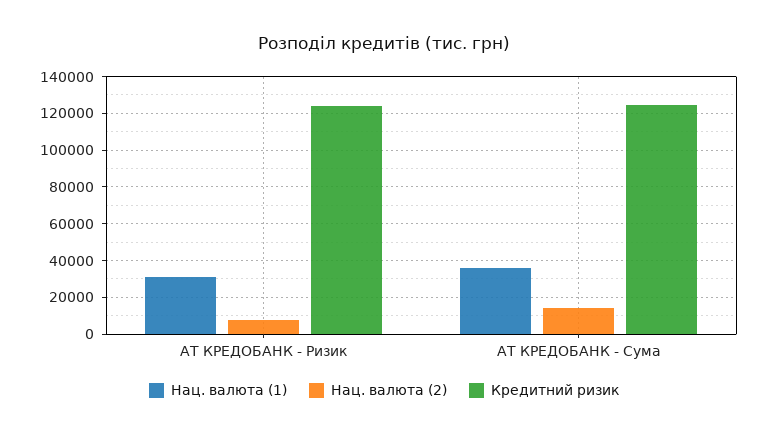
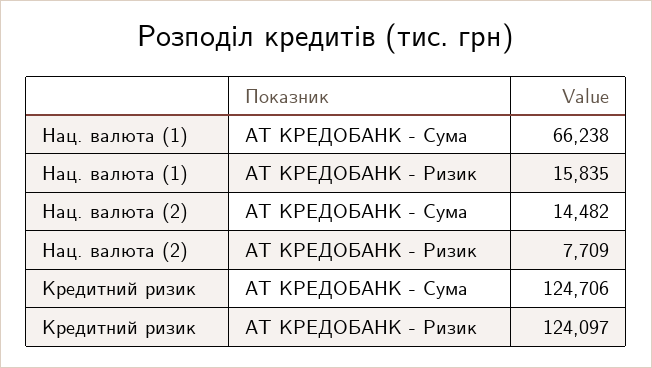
Нац. валюта (1), АТ КРЕДОБАНК - Ризик: 30000 -> 15835
Нац. валюта (1), АТ КРЕДОБАНК - Сума: 35000 -> 66238

